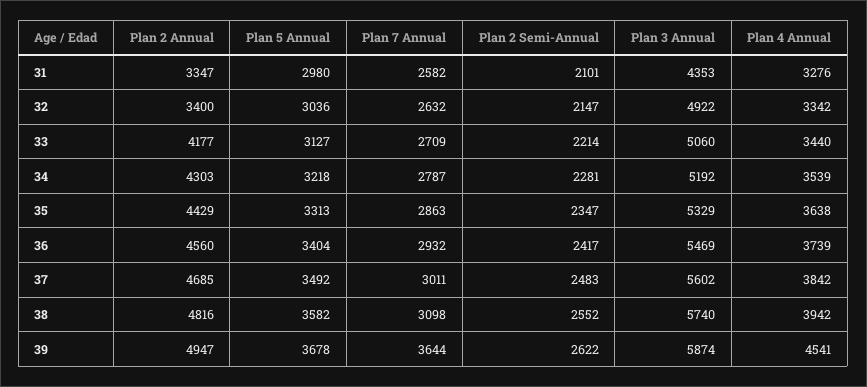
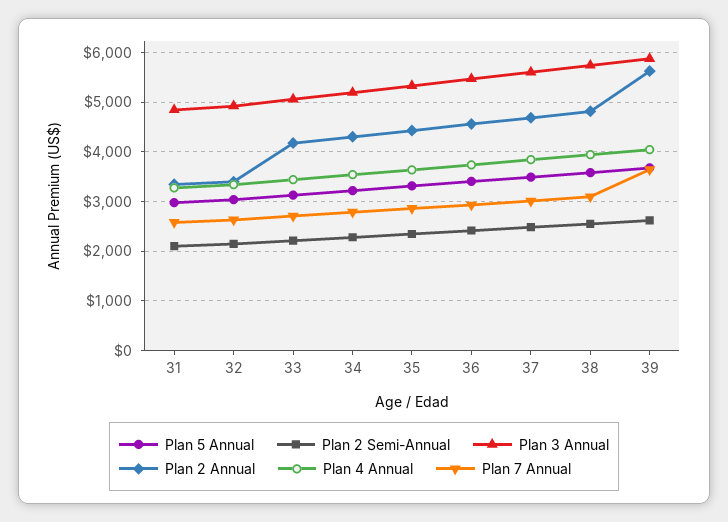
Plan 3 Annual, 31: 4353 -> 4800
Plan 2 Annual, 39: 4947 -> 5600
Plan 4 Annual, 39: 4541 -> 4000

